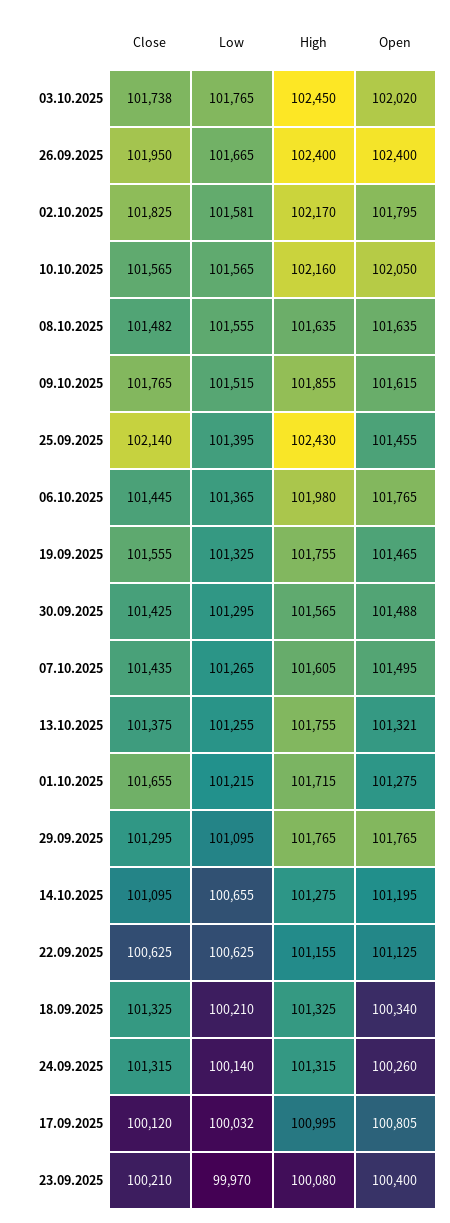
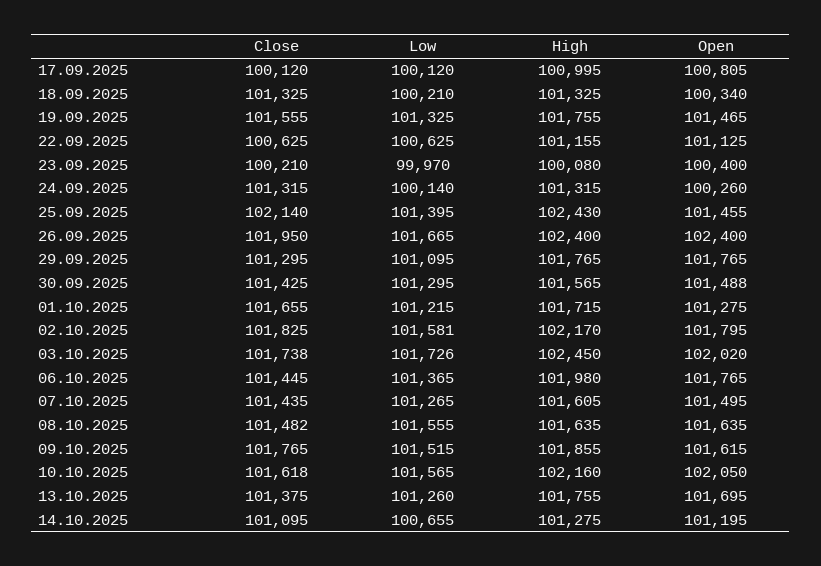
Low, 03.10.2025: 101765 -> 101726
Close, 10.10.2025: 101565 -> 101618
Low, 13.10.2025: 101255 -> 101260
Open, 13.10.2025: 101321 -> 101695
Low, 17.09.2025: 100032 -> 100120

